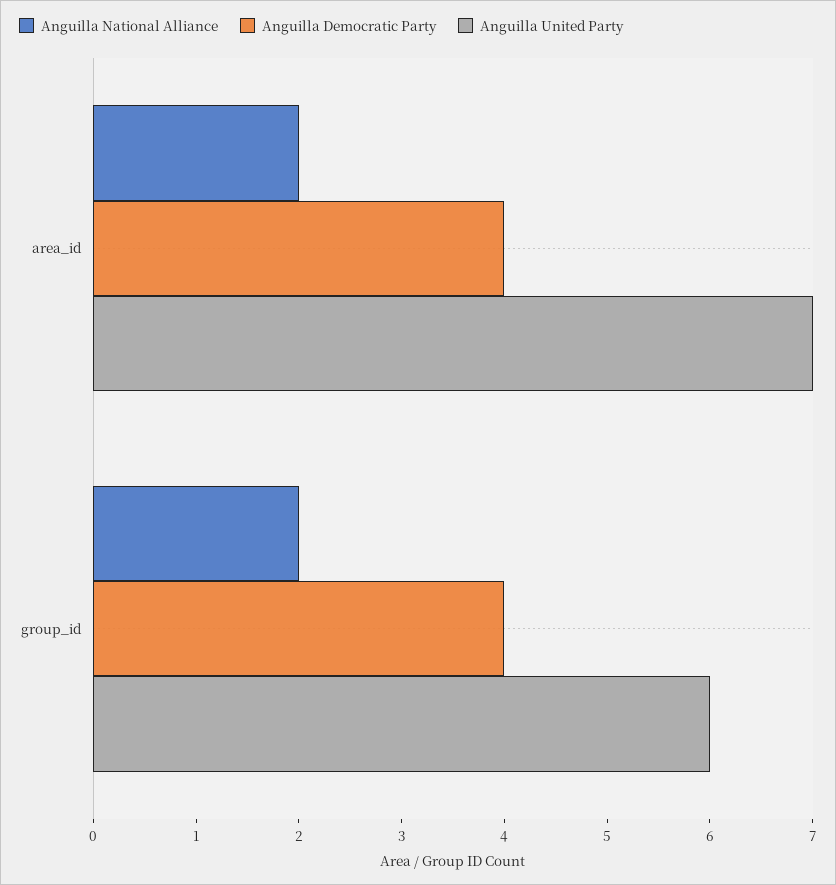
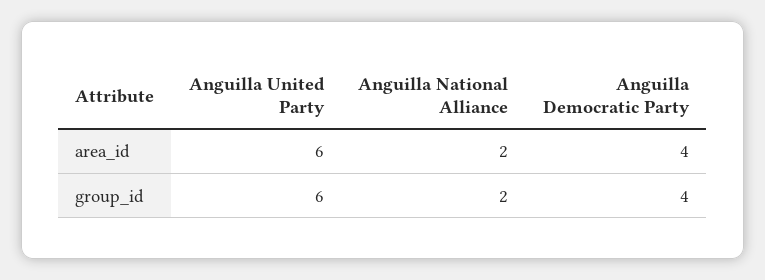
Anguilla United Party, area_id: 7 -> 6

